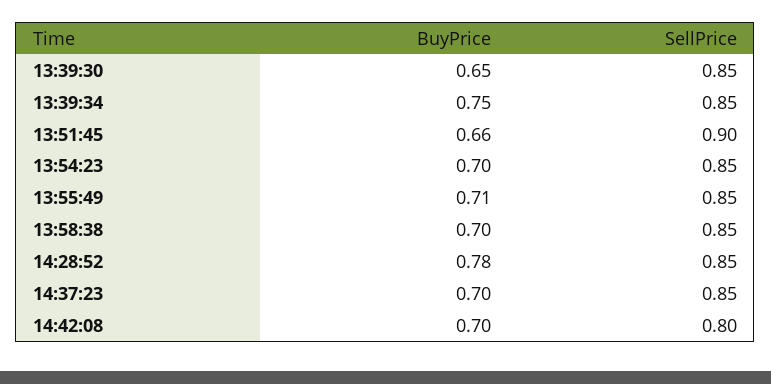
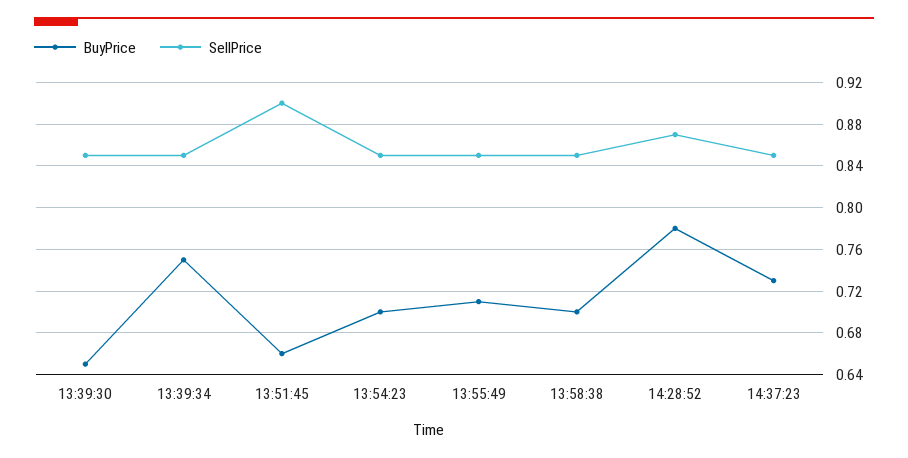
SellPrice, 14:28:52: 0.85 -> 0.87
BuyPrice, 14:37:23: 0.7 -> 0.73
BuyPrice, 14:42:08: 0.7 -> none
SellPrice, 14:42:08: 0.8 -> none

